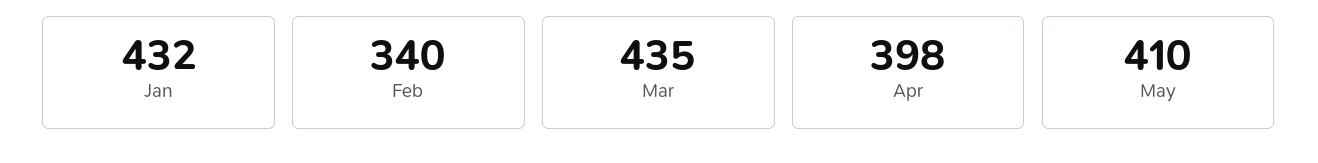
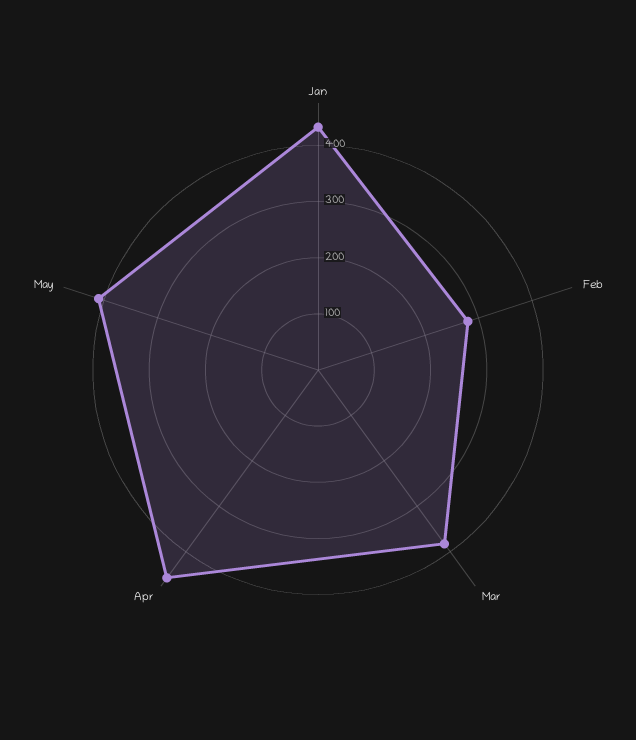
Feb: 340 -> 280
Mar: 435 -> 380
Apr: 398 -> 460

